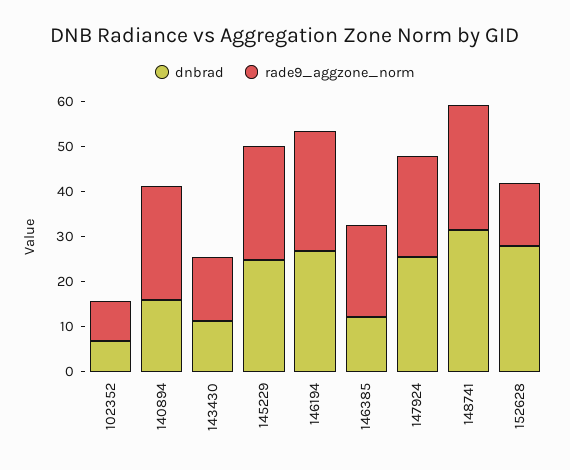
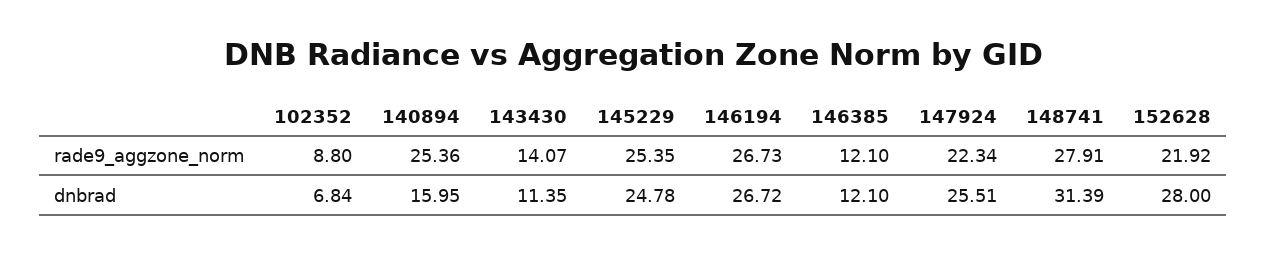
rade9_aggzone_norm, 146385: 20 -> 12.1
rade9_aggzone_norm, 152628: 14 -> 21.92

